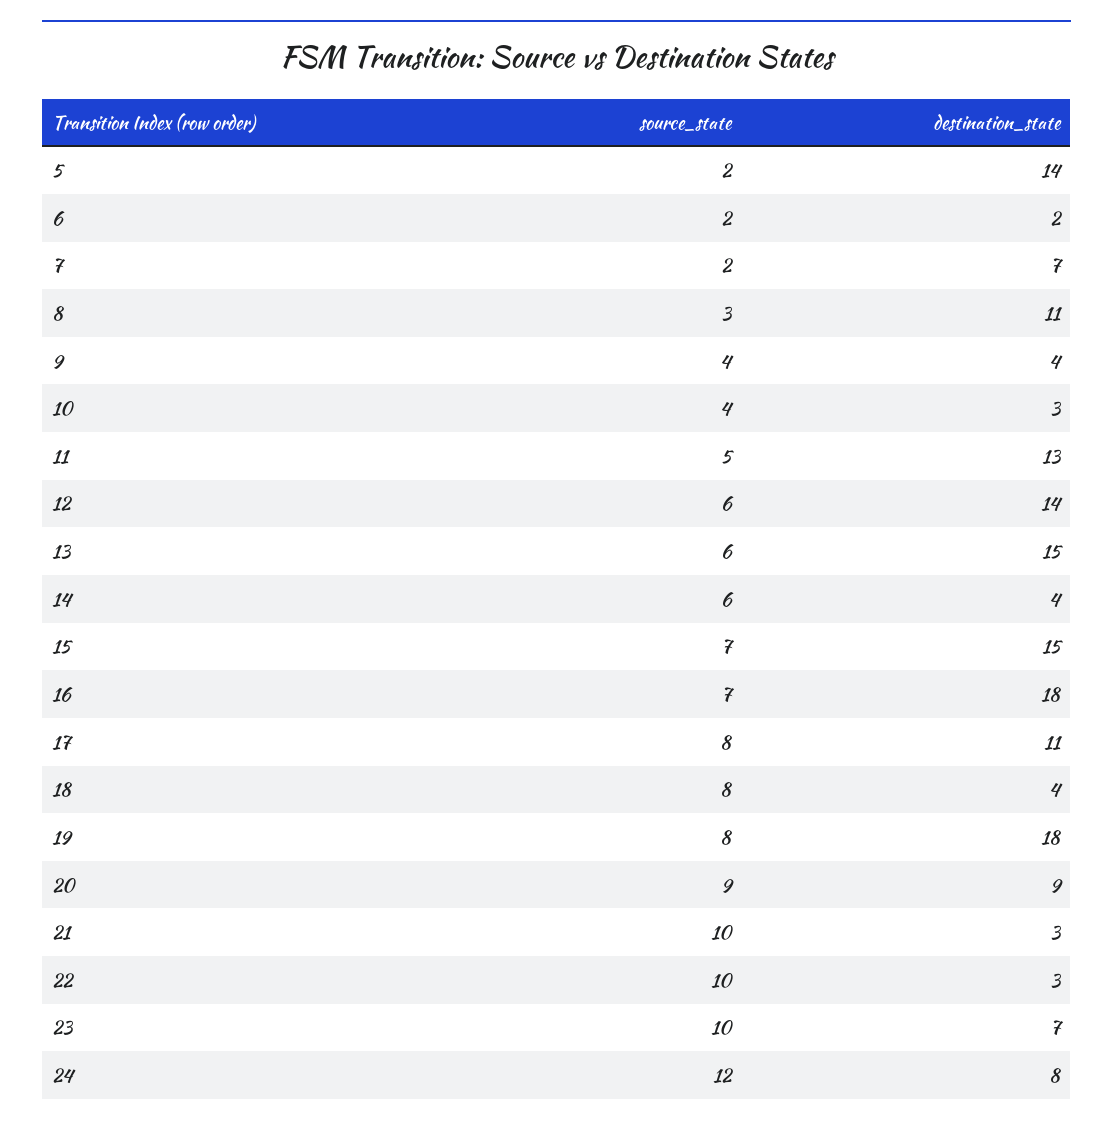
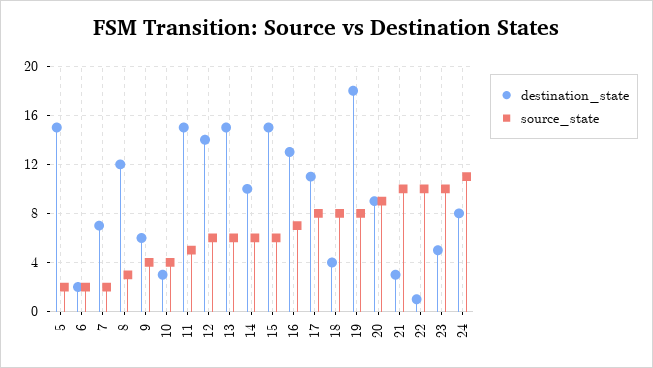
destination_state, 5: 14 -> 15
destination_state, 8: 11 -> 12
destination_state, 9: 4 -> 6
destination_state, 11: 13 -> 15
destination_state, 14: 4 -> 10
source_state, 15: 7 -> 6
destination_state, 16: 18 -> 13
destination_state, 22: 3 -> 1
destination_state, 23: 7 -> 5
source_state, 24: 12 -> 11

